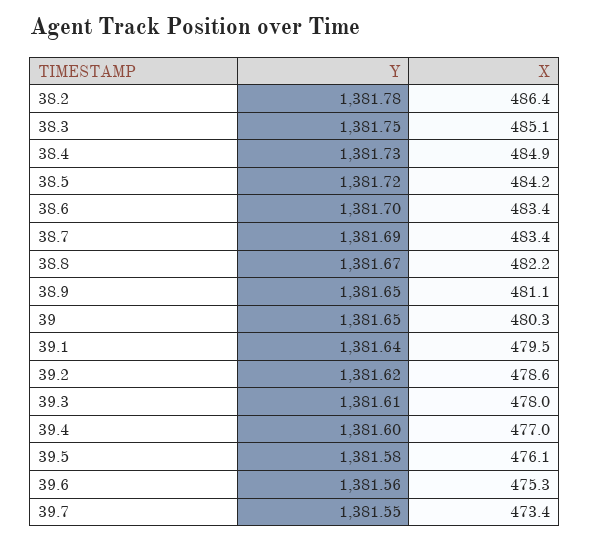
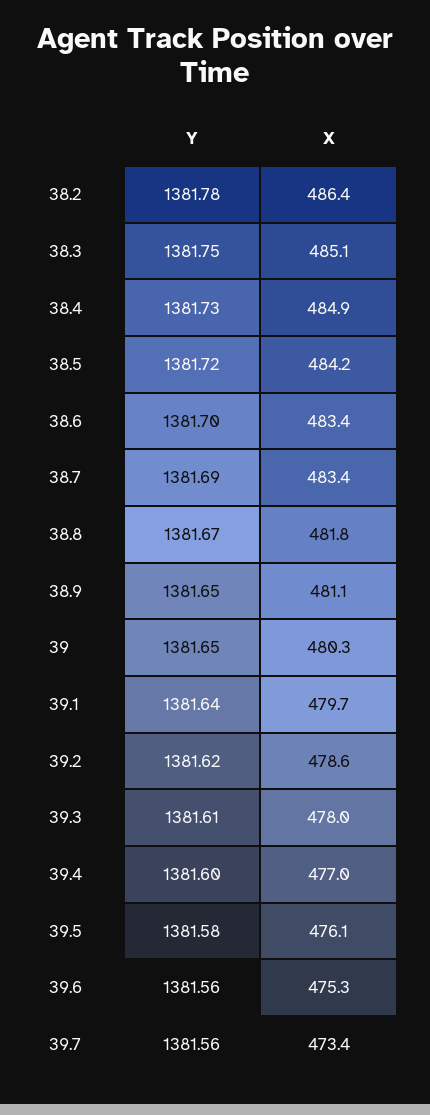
X, 38.8: 482.2 -> 481.8
X, 39.1: 479.5 -> 479.7
Y, 39.7: 1381.55 -> 1381.56

